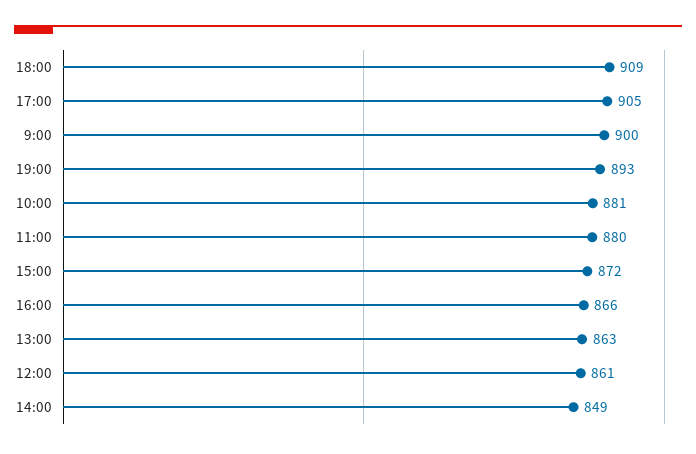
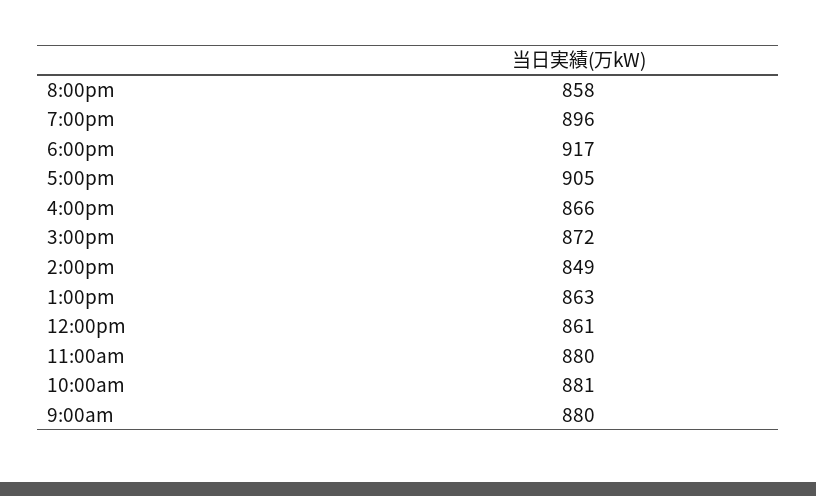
18:00: 909 -> 917
9:00: 900 -> 880
19:00: 893 -> 896
8:00pm: none -> 858

